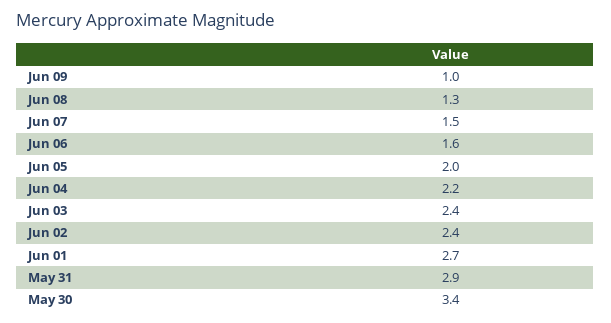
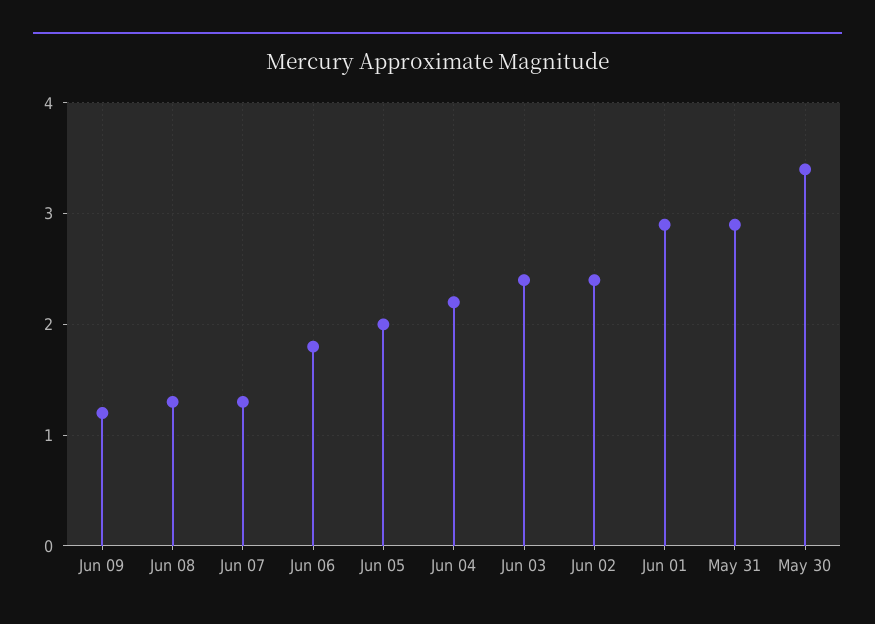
Jun 09: 1 -> 1.2
Jun 07: 1.5 -> 1.3
Jun 06: 1.6 -> 1.8
Jun 01: 2.7 -> 2.9

